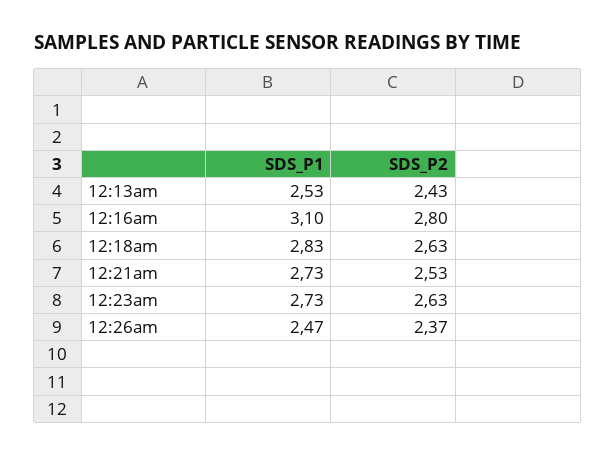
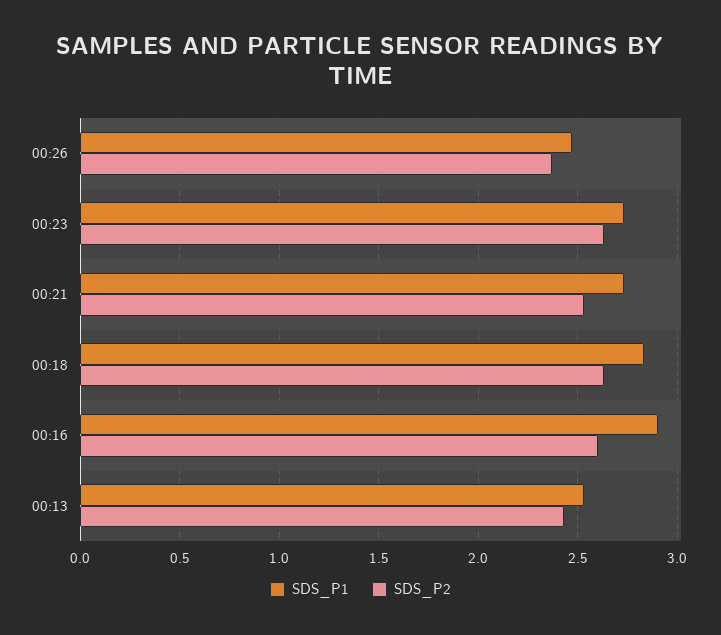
SDS_P1, 12:16am: 3.1 -> 2.9
SDS_P2, 12:16am: 2.8 -> 2.6

